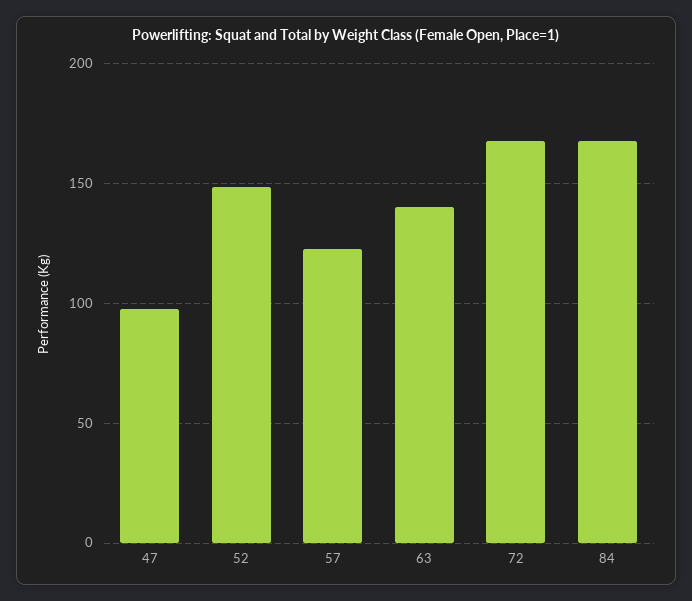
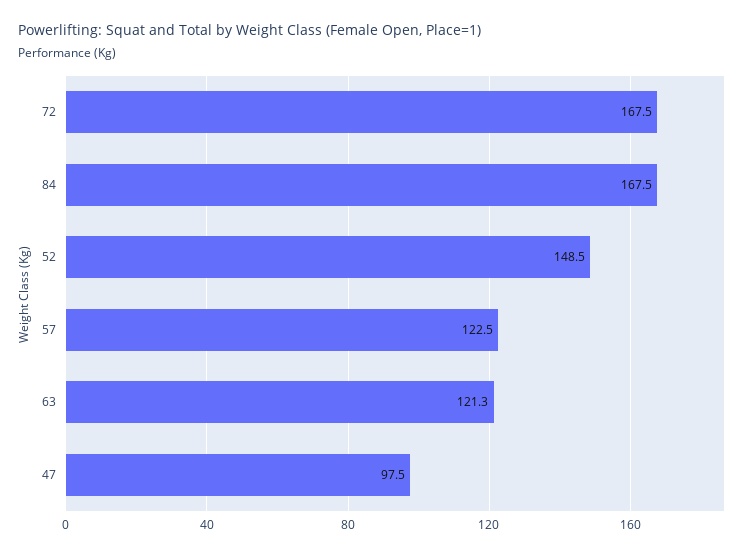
63: 140 -> 121.3

